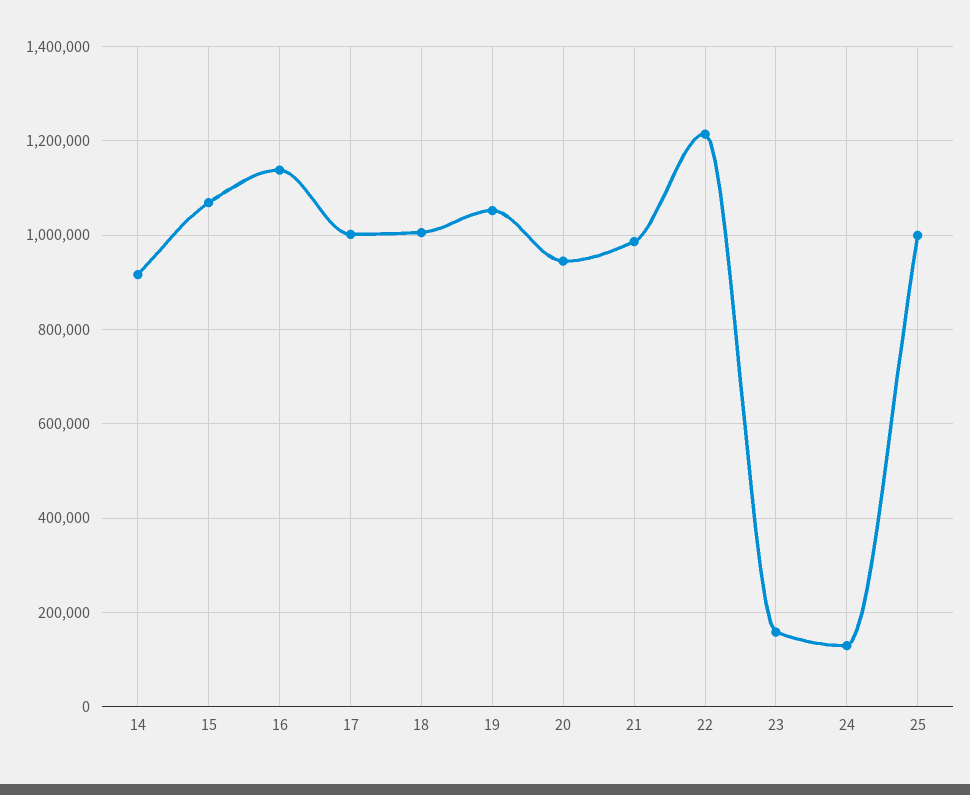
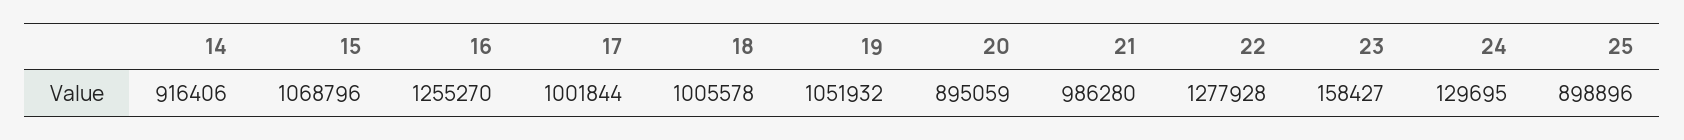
16: 1140000 -> 1255270
20: 940000 -> 895059
22: 1220000 -> 1277928
25: 1000000 -> 898896

